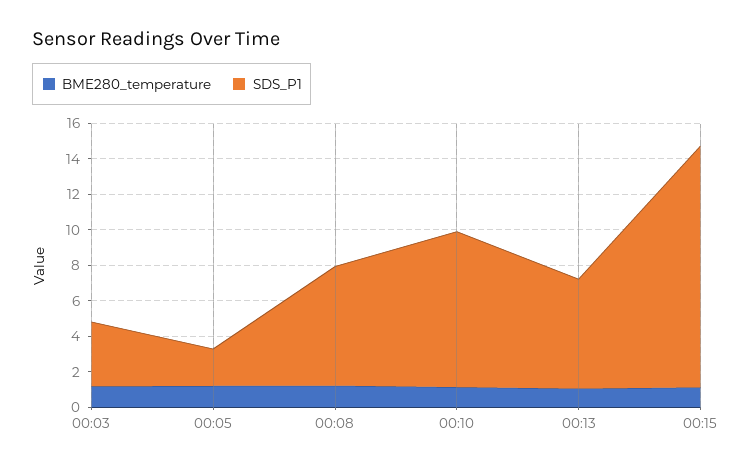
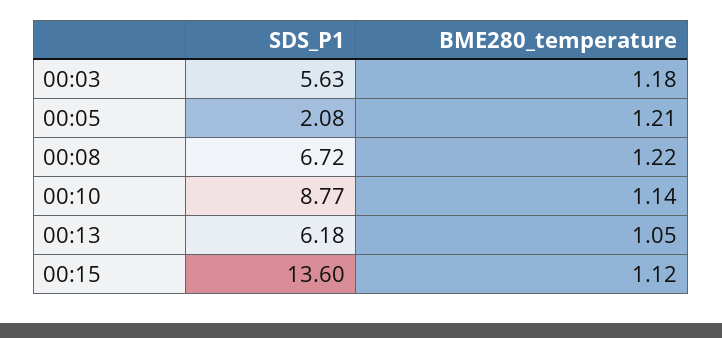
SDS_P1, 00:03: 3.5 -> 5.63

